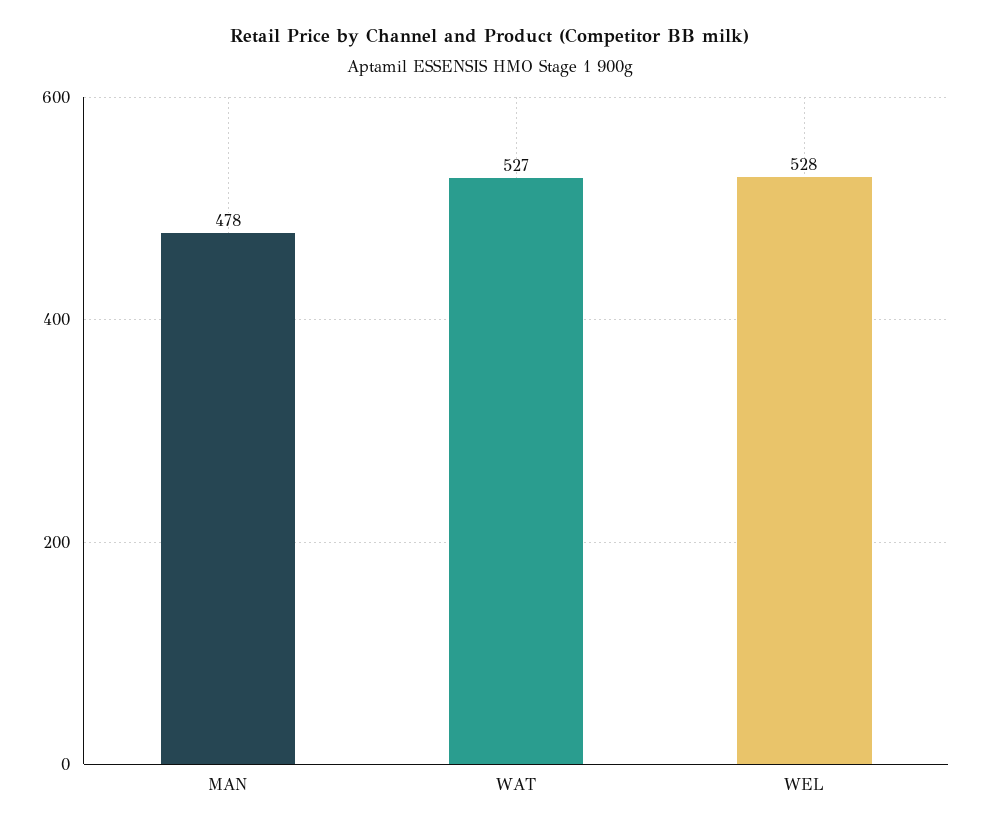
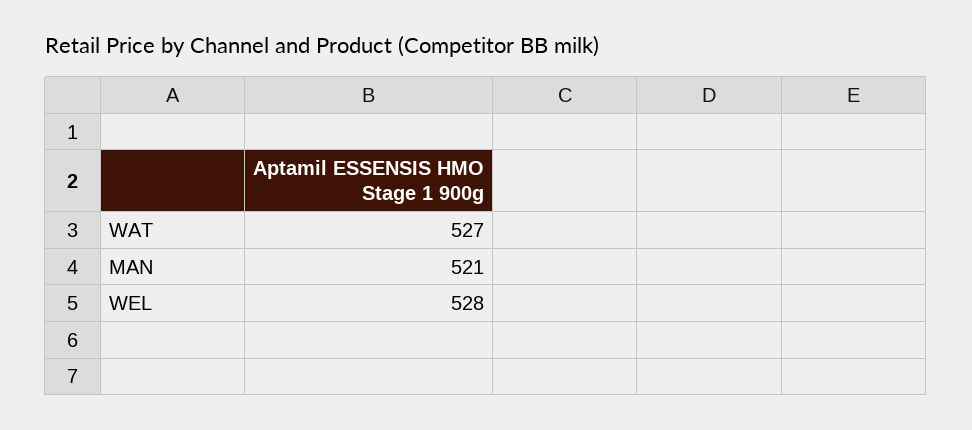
MAN: 478 -> 521

